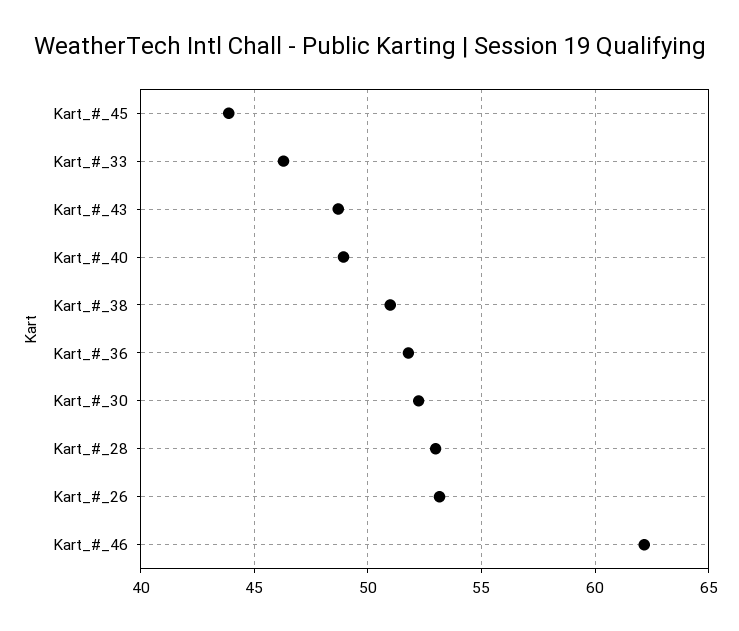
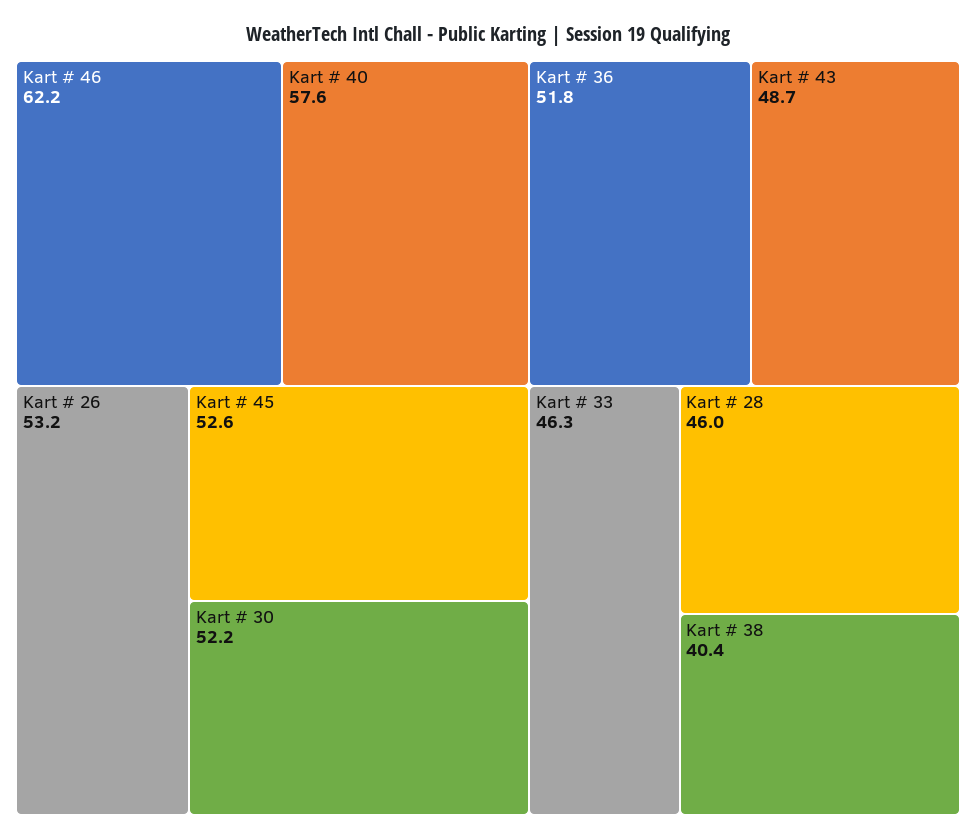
Kart_#_45: 44 -> 52.6
Kart_#_40: 49 -> 57.6
Kart_#_38: 51 -> 40.4
Kart_#_28: 53 -> 46

